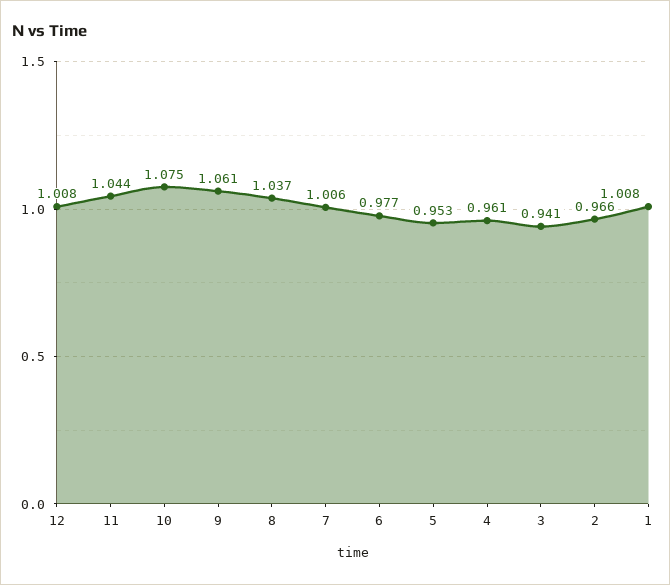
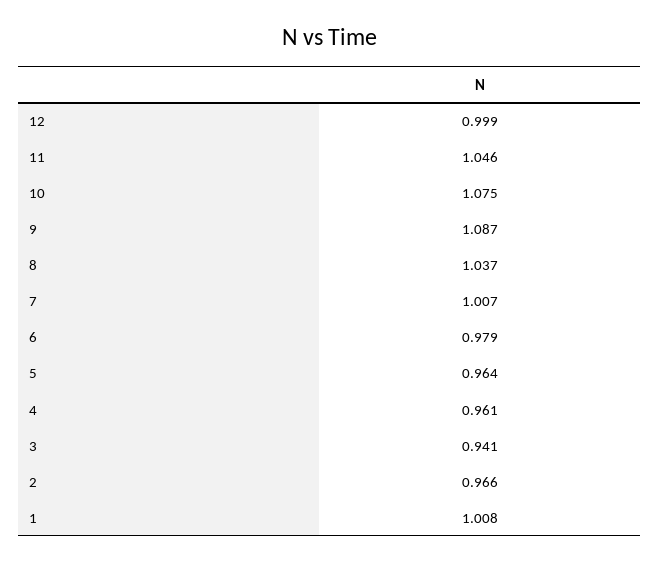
12: 1.008 -> 0.999
11: 1.044 -> 1.046
9: 1.061 -> 1.087
7: 1.006 -> 1.007
6: 0.977 -> 0.979
5: 0.953 -> 0.964

